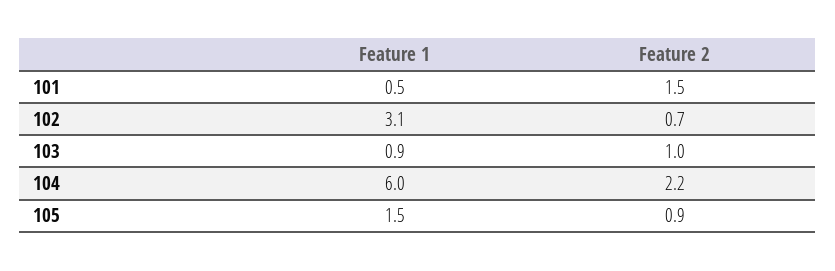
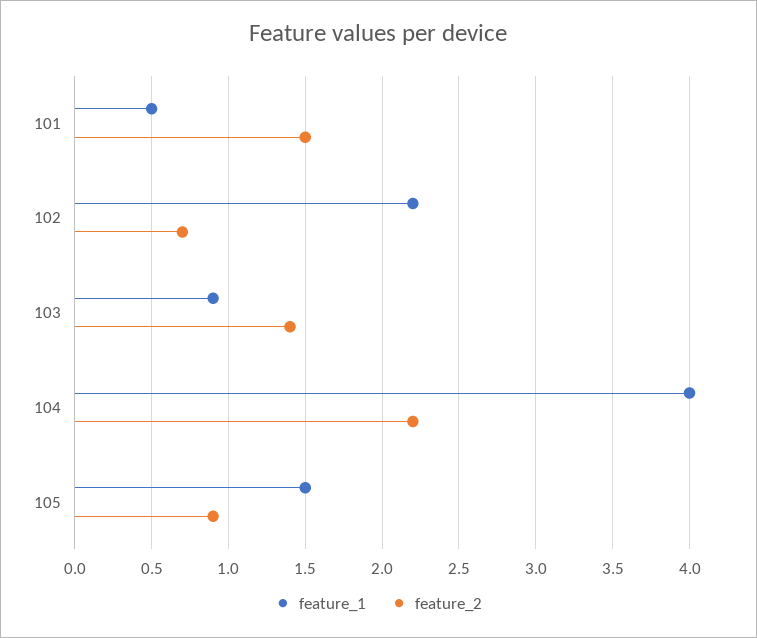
Feature 1, 102: 3.1 -> 2.2
Feature 2, 103: 1 -> 1.4
Feature 1, 104: 6 -> 4

